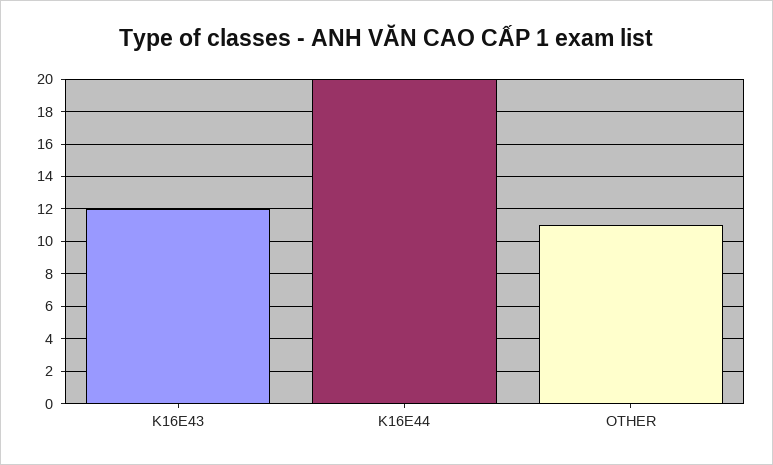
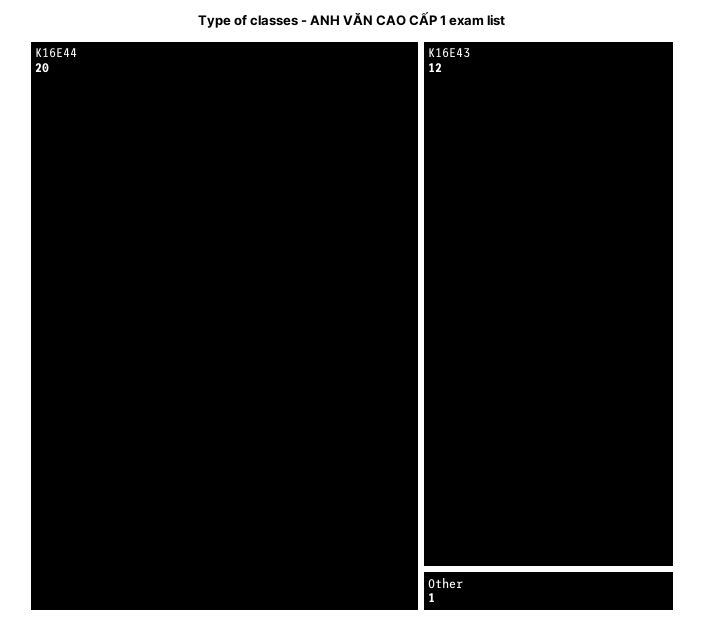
OTHER: 11 -> 1

